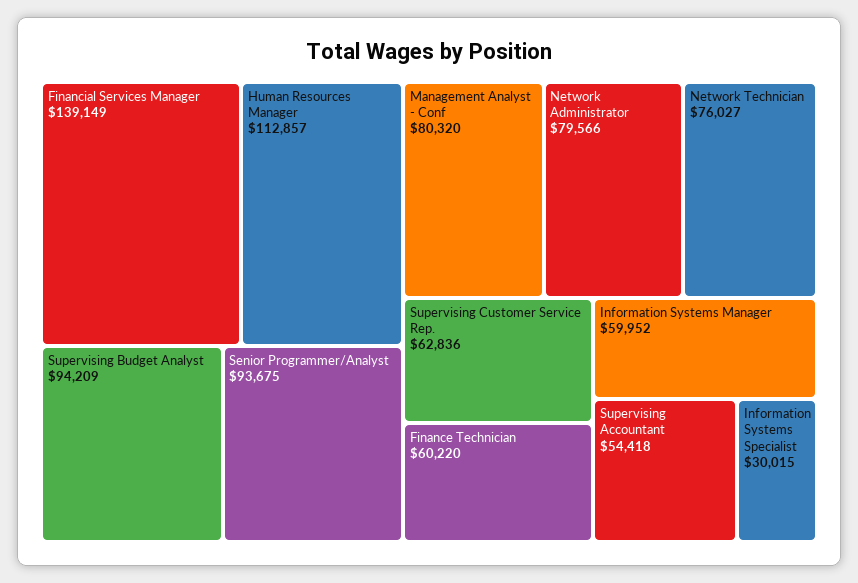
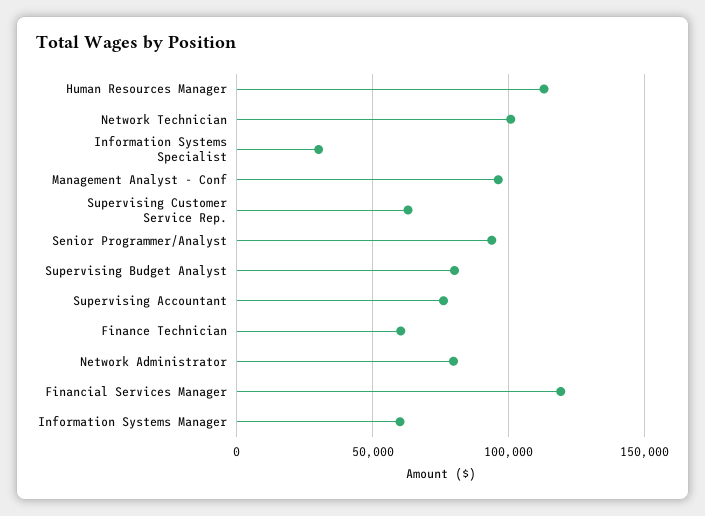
Financial Services Manager: 139149 -> 120000
Supervising Budget Analyst: 94209 -> 80000
Management Analyst - Conf: 80320 -> 95000
Network Technician: 76027 -> 100000
Supervising Accountant: 54418 -> 75000

